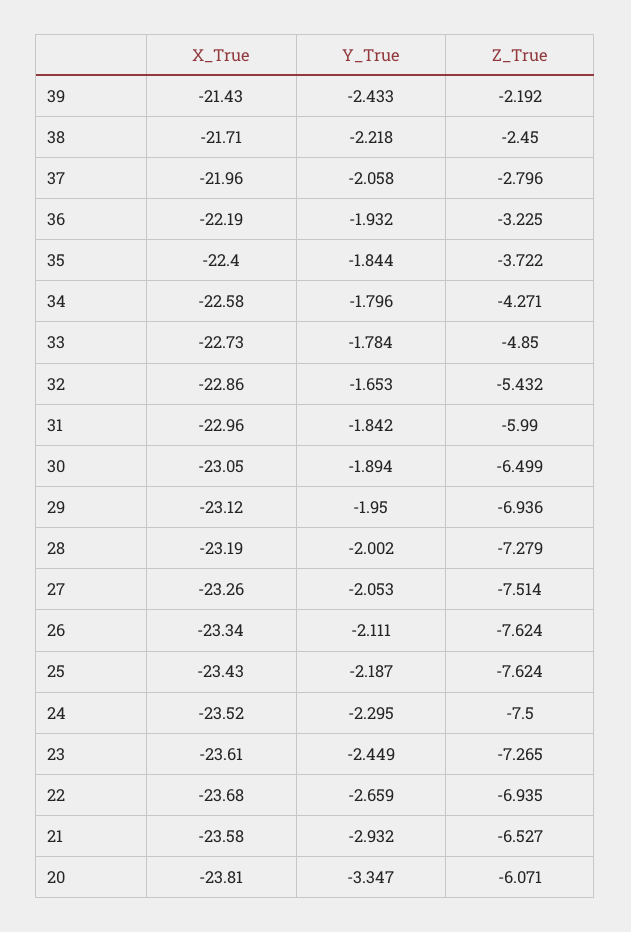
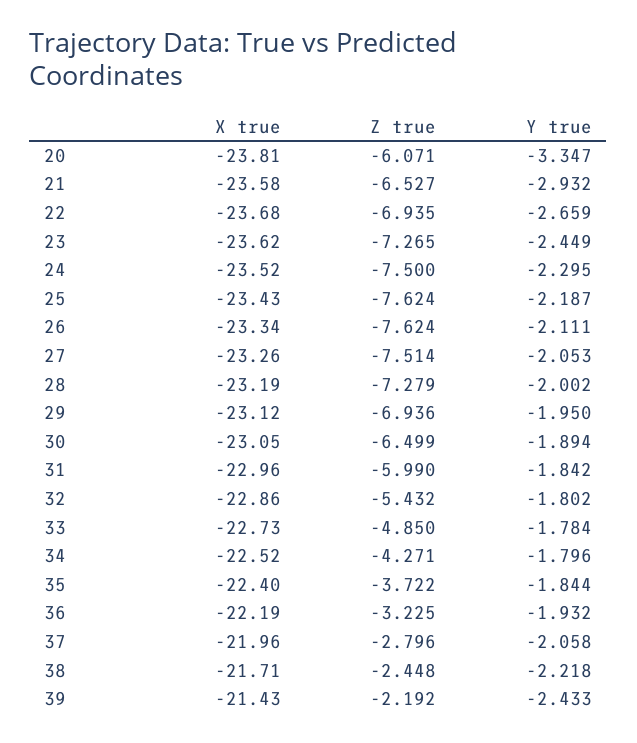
Z_True, 38: -2.45 -> -2.448
X_True, 34: -22.58 -> -22.52
Y_True, 32: -1.653 -> -1.802
X_True, 23: -23.61 -> -23.62

